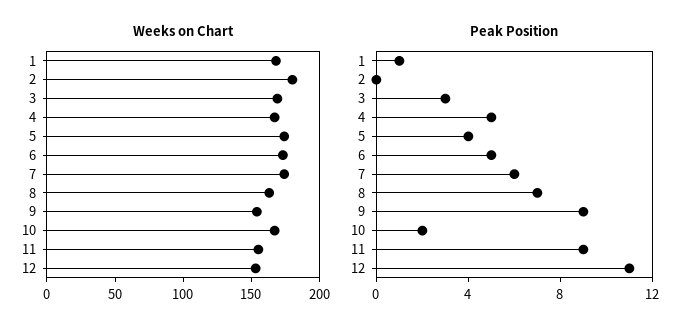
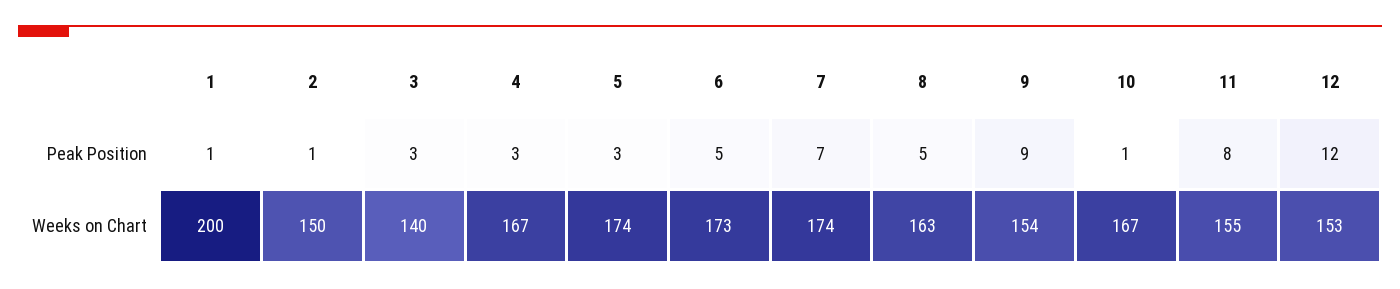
Weeks on Chart, 1: 170 -> 200
Weeks on Chart, 2: 180 -> 150
Weeks on Chart, 3: 170 -> 140
Peak Position, 2: 0 -> 1
Peak Position, 4: 5 -> 3
Peak Position, 5: 4 -> 3
Peak Position, 7: 6 -> 7
Peak Position, 8: 7 -> 5
Peak Position, 10: 2 -> 1
Peak Position, 11: 9 -> 8
Peak Position, 12: 11 -> 12

